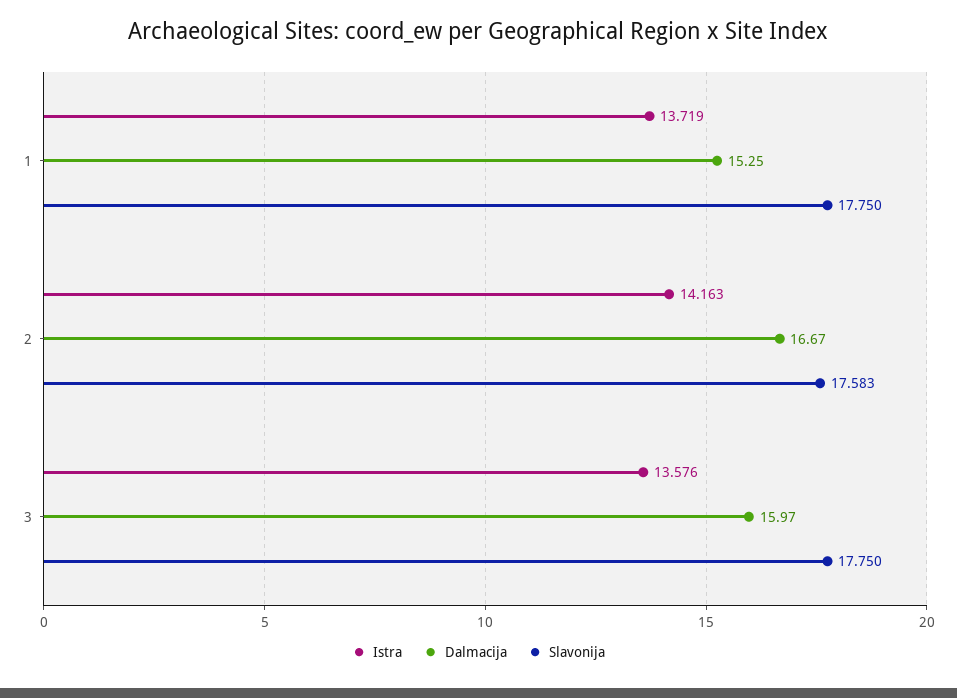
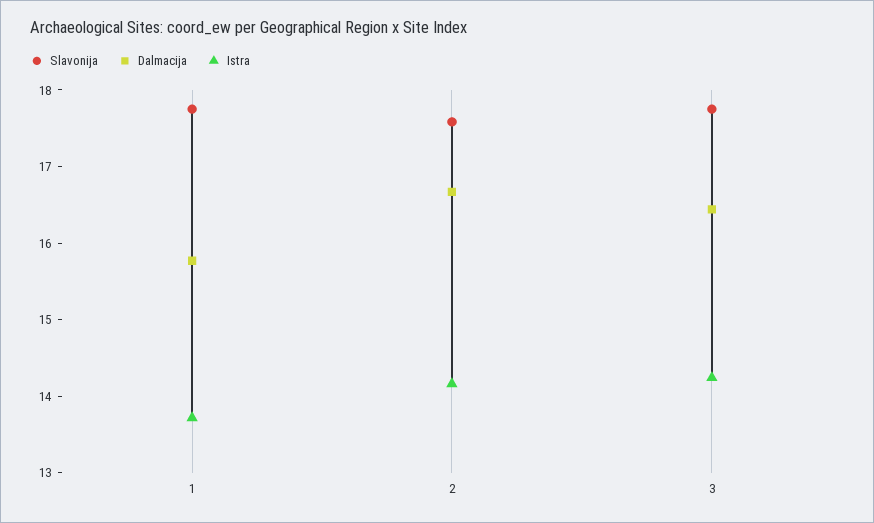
Dalmacija, 1: 15.25 -> 15.8
Istra, 3: 13.576 -> 14.2
Dalmacija, 3: 15.97 -> 16.4

